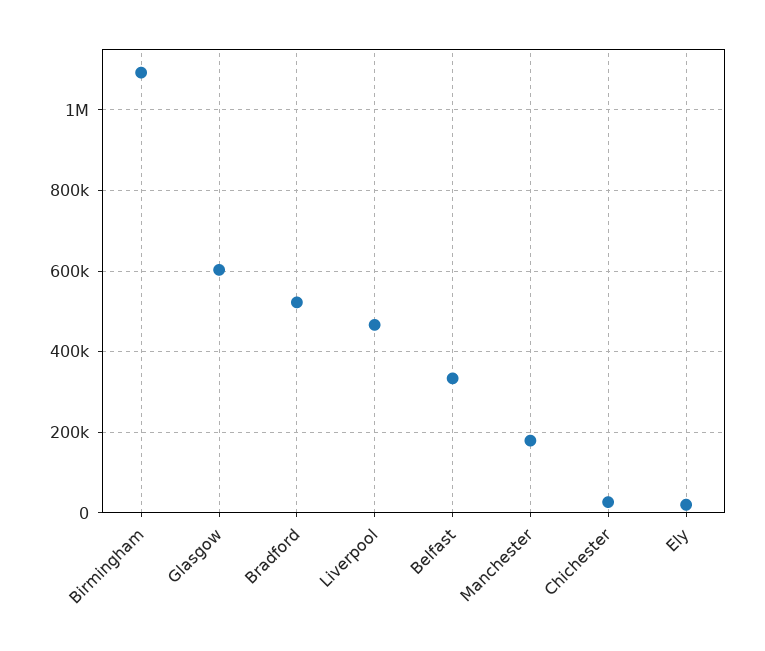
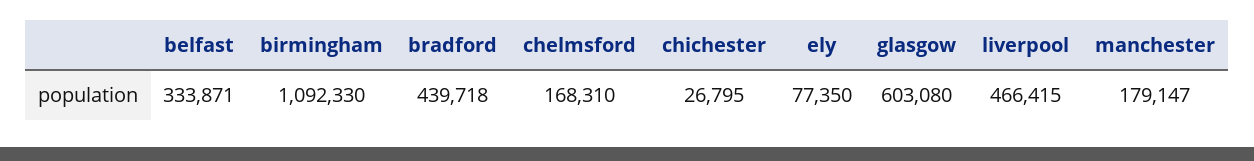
Bradford: 520000 -> 439718
Ely: 20000 -> 77350
chelmsford: none -> 168310

